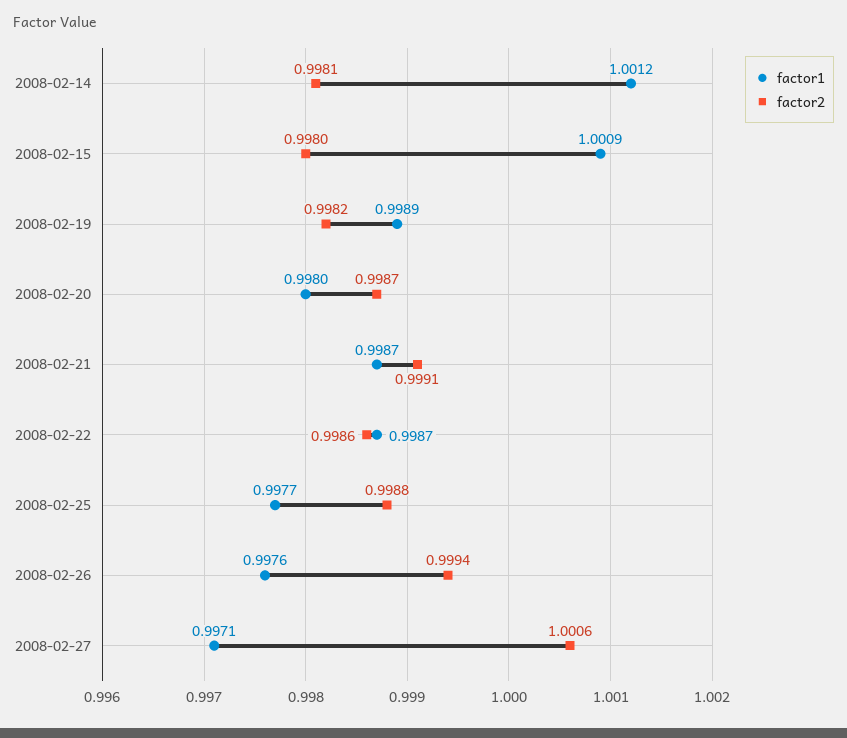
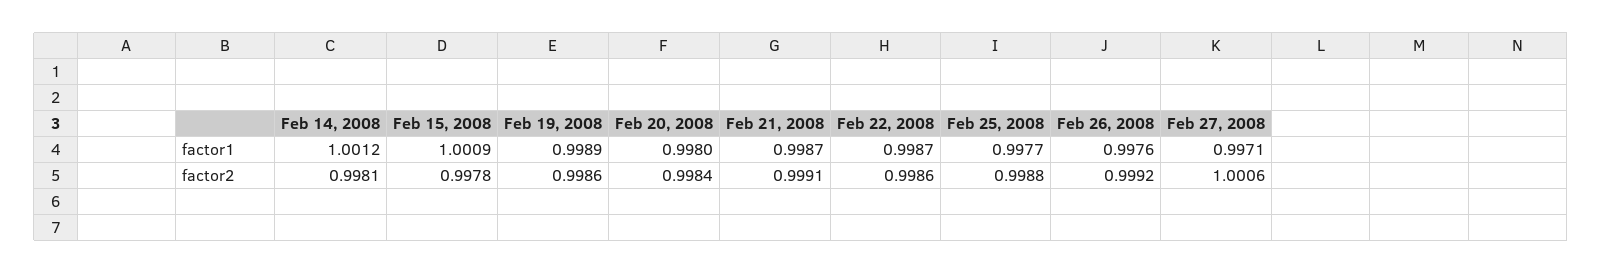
factor2, 2008-02-15: 0.998 -> 0.9978
factor2, 2008-02-19: 0.9982 -> 0.9986
factor2, 2008-02-20: 0.9987 -> 0.9984
factor2, 2008-02-26: 0.9994 -> 0.9992

